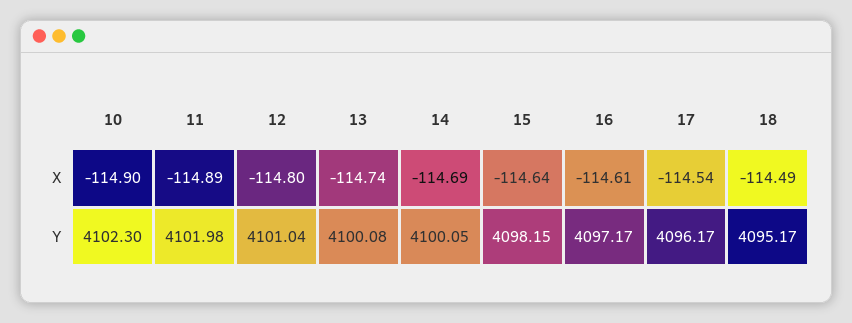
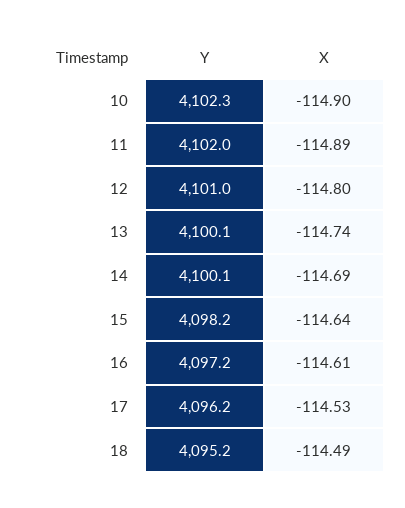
17, X: -114.54 -> -114.53

